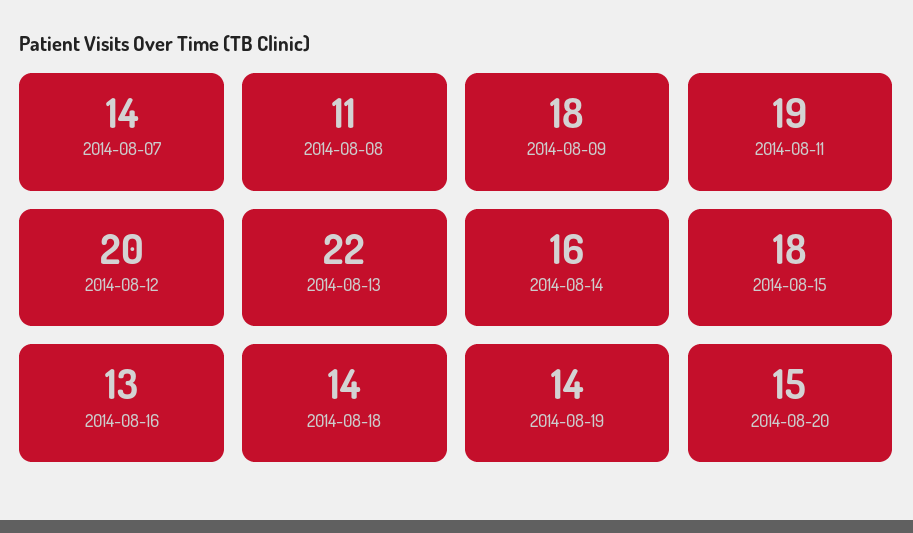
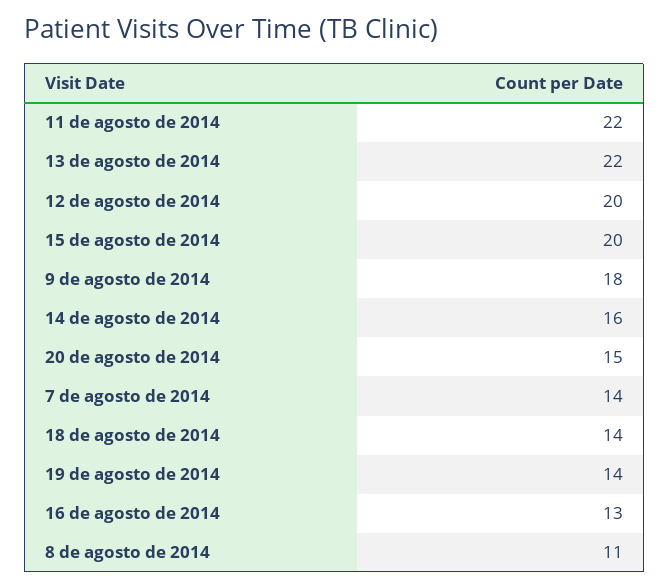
2014-08-11: 19 -> 22
2014-08-15: 18 -> 20

